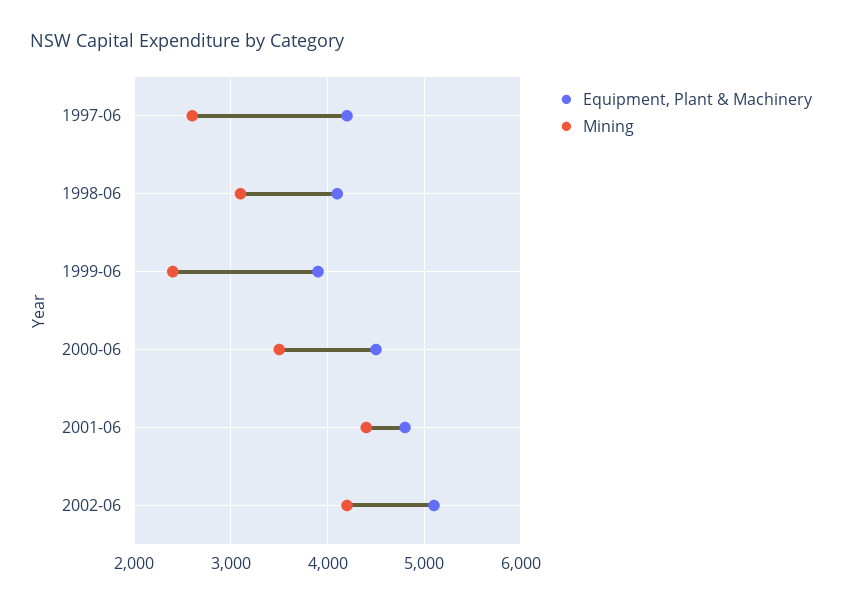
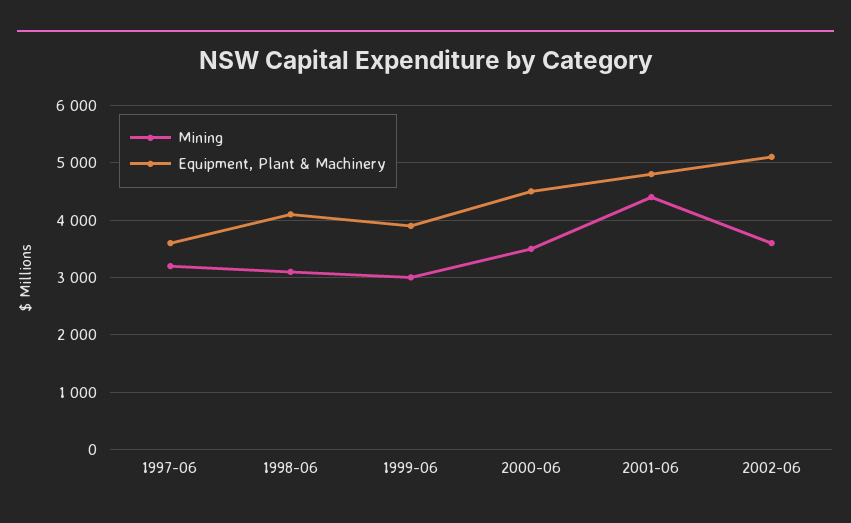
Equipment, Plant & Machinery, 1997-06: 4200 -> 3600
Mining, 1997-06: 2600 -> 3200
Mining, 1999-06: 2400 -> 3000
Mining, 2002-06: 4200 -> 3600

